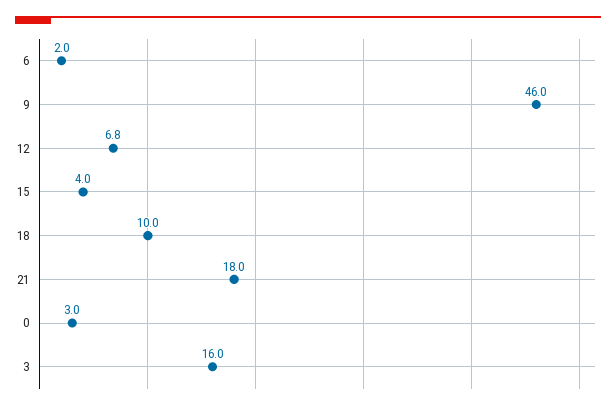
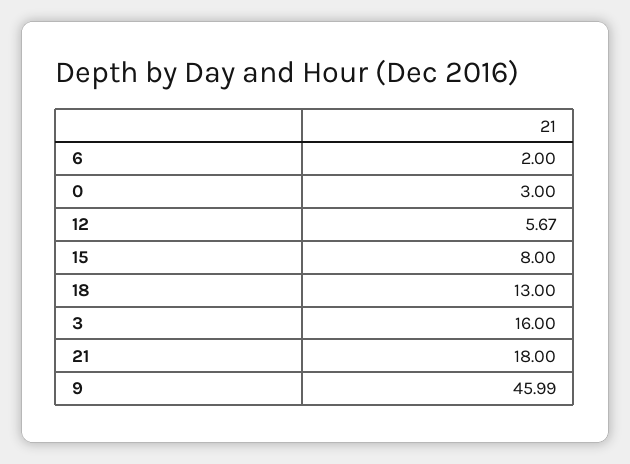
12: 6.8 -> 5.67
15: 4 -> 8
18: 10 -> 13

